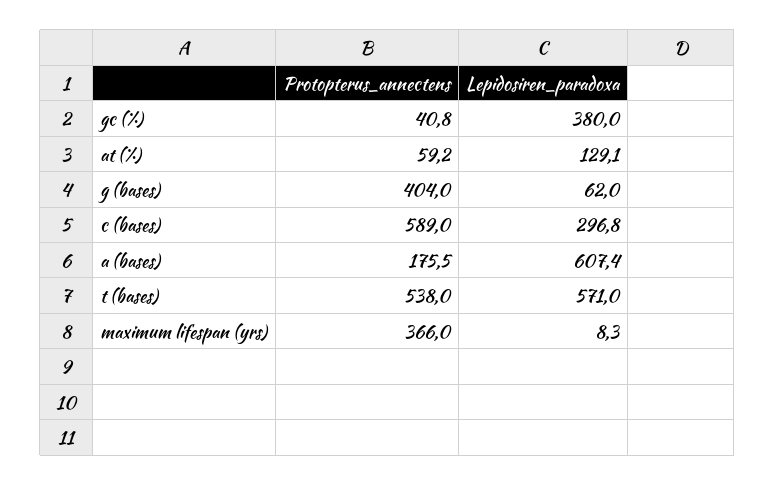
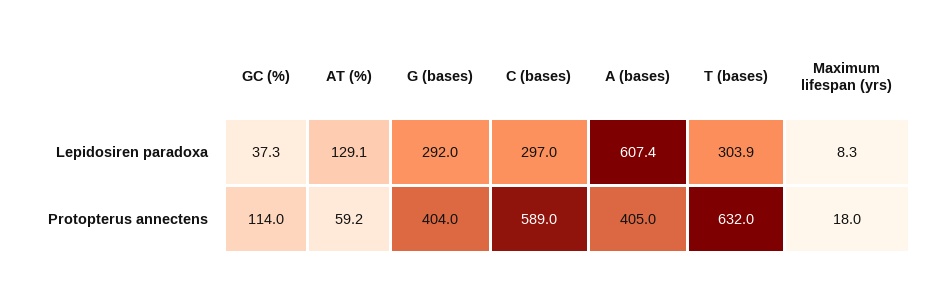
Protopterus_annectens, gc (%): 40.8 -> 114
Lepidosiren_paradoxa, gc (%): 380 -> 37.3
Lepidosiren_paradoxa, g (bases): 62 -> 292
Lepidosiren_paradoxa, c (bases): 296.8 -> 297
Protopterus_annectens, a (bases): 175.5 -> 405
Protopterus_annectens, t (bases): 538 -> 632
Lepidosiren_paradoxa, t (bases): 571 -> 303.9
Protopterus_annectens, maximum lifespan (yrs): 366 -> 18

